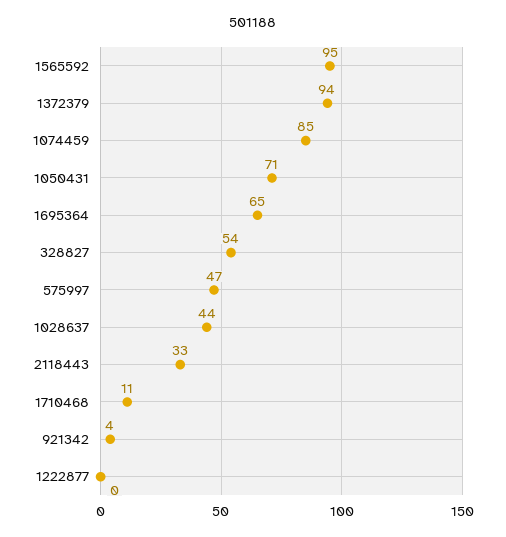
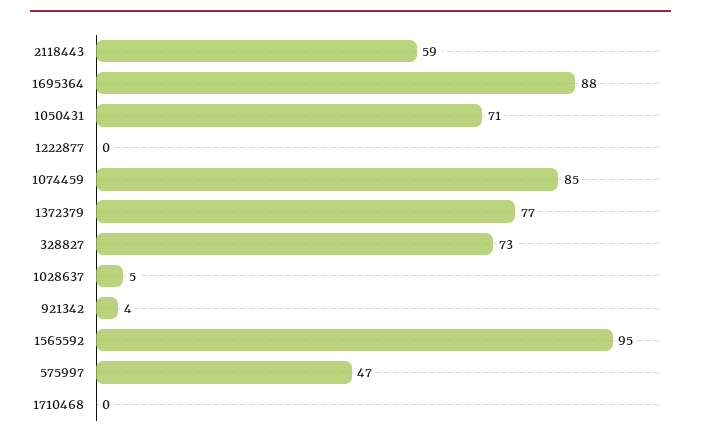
1372379: 94 -> 77
1695364: 65 -> 88
328827: 54 -> 73
1028637: 44 -> 5
2118443: 33 -> 59
1710468: 11 -> 0

